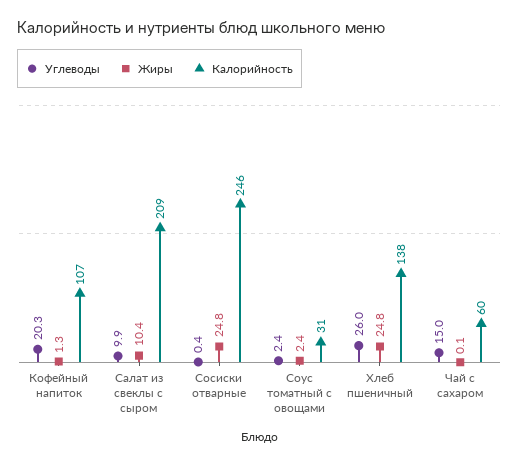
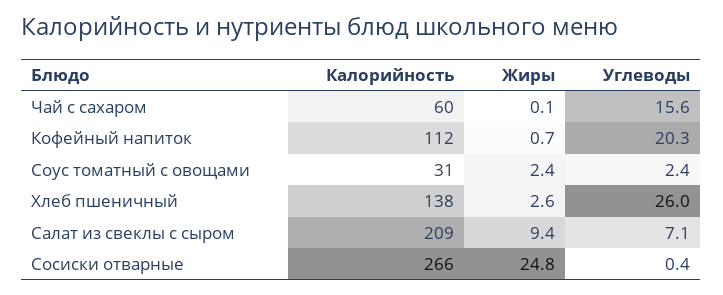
Жиры, Кофейный напиток: 1.3 -> 0.7
Калорийность, Кофейный напиток: 107 -> 112
Углеводы, Салат из свеклы с сыром: 9.9 -> 7.1
Жиры, Салат из свеклы с сыром: 10.4 -> 9.4
Калорийность, Сосиски отварные: 246 -> 266
Жиры, Хлеб пшеничный: 24.8 -> 2.6
Углеводы, Чай с сахаром: 15 -> 15.6

